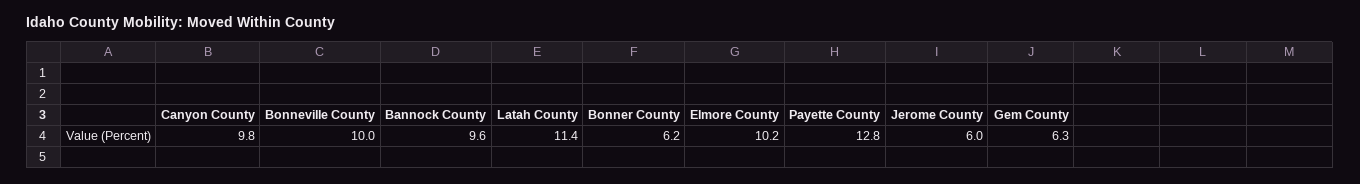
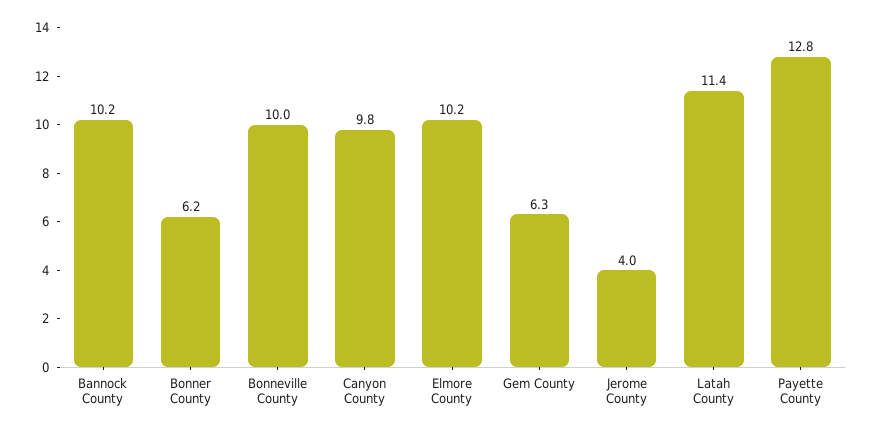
Bannock County: 9.6 -> 10.2
Jerome County: 6 -> 4

